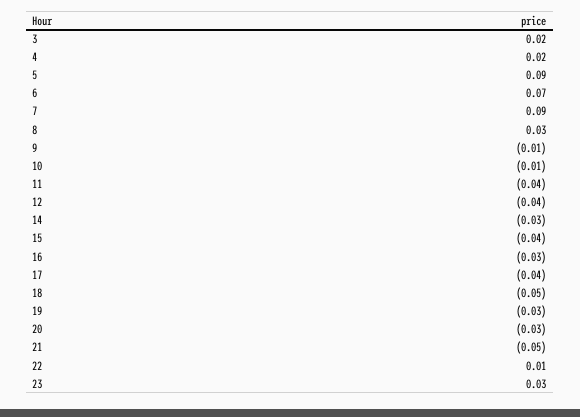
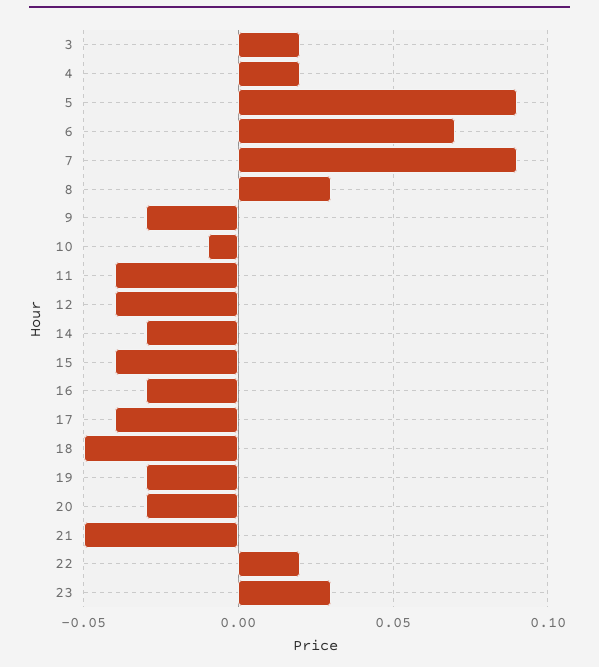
9: -0.01 -> -0.03
22: 0.01 -> 0.02

